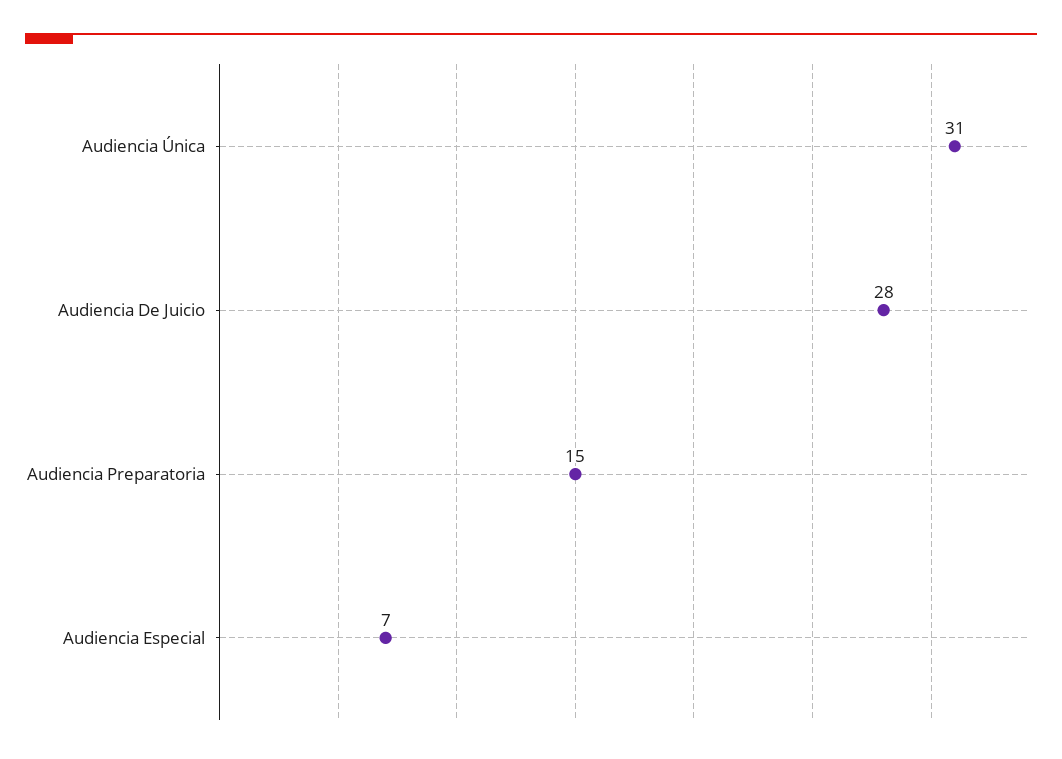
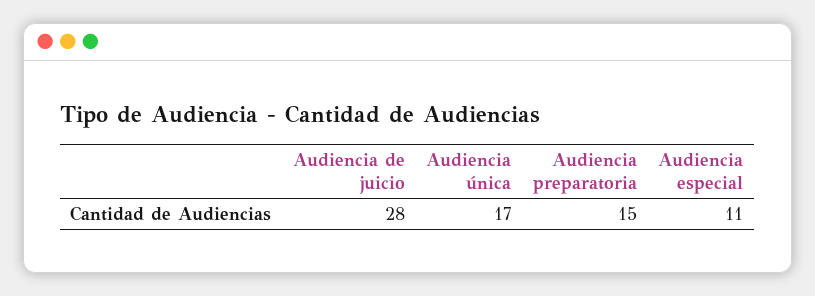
Audiencia Única: 31 -> 17
Audiencia Especial: 7 -> 11

